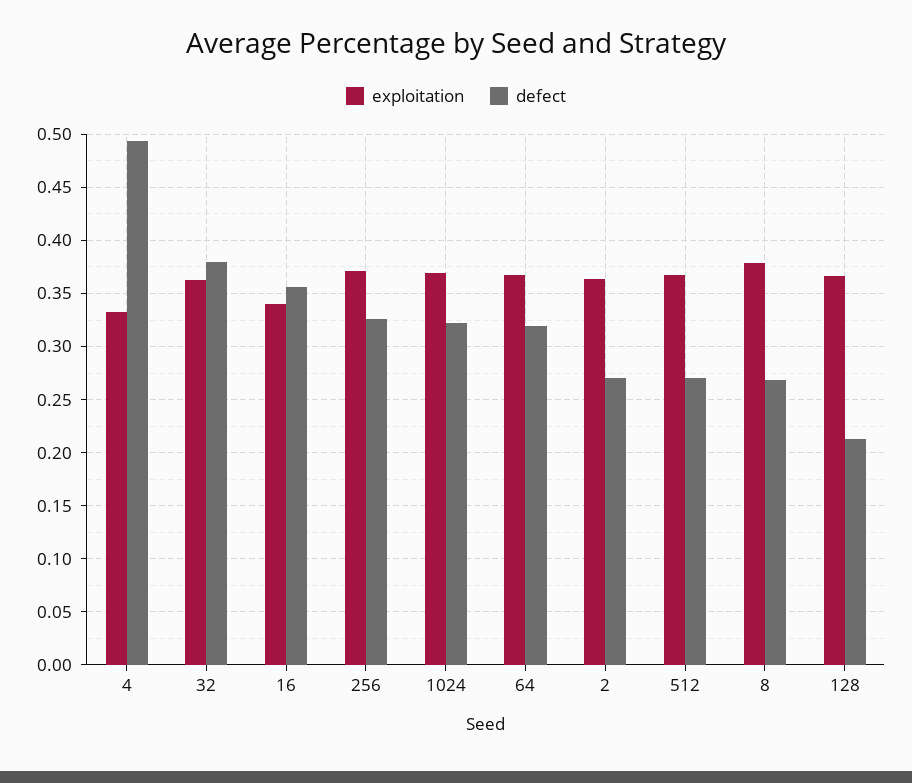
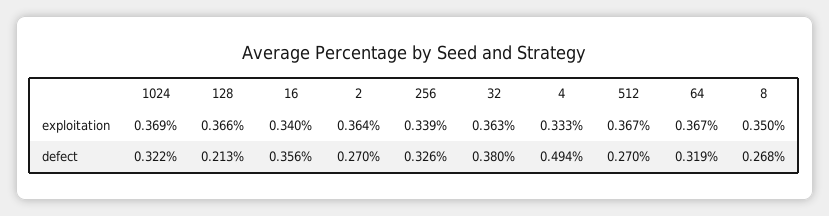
exploitation, 256: 0.37 -> 0.339
exploitation, 8: 0.38 -> 0.35

